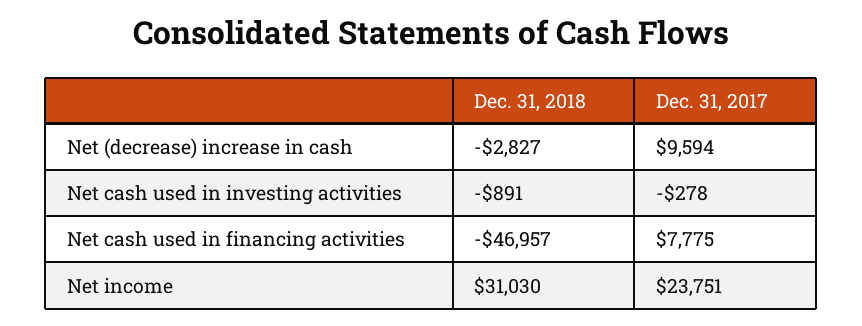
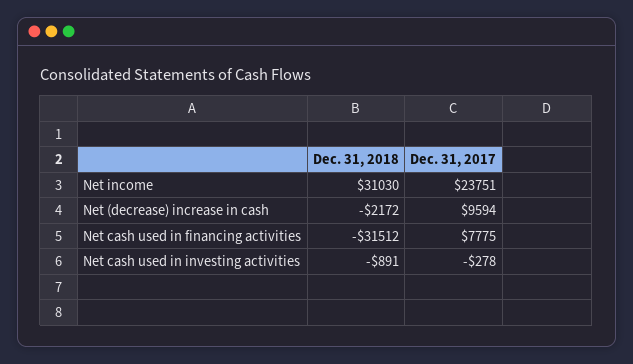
Dec. 31, 2018, Net (decrease) increase in cash: -2827 -> -2172
Dec. 31, 2018, Net cash used in financing activities: -46957 -> -31512

